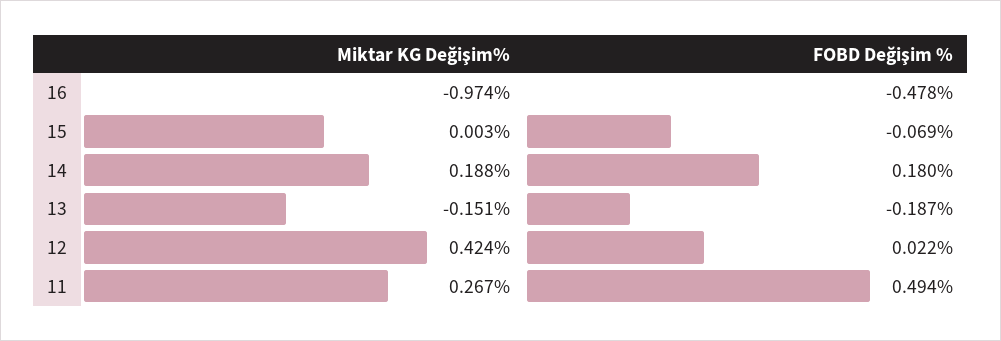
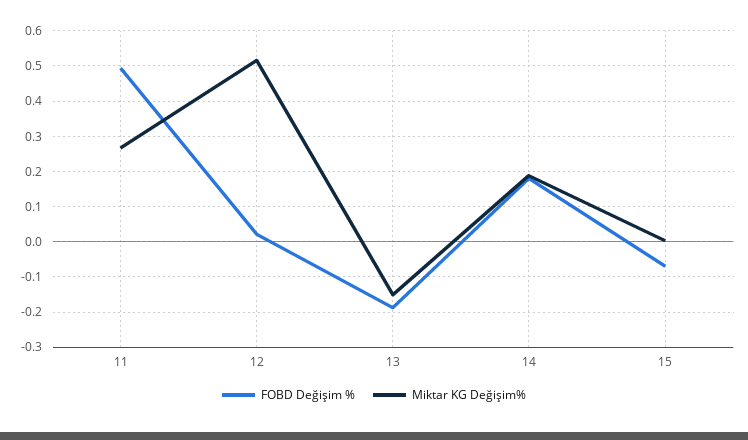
Miktar KG Değişim%, 16: -0.974 -> none
FOBD Değişim %, 16: -0.478 -> none
Miktar KG Değişim%, 12: 0.424 -> 0.52

